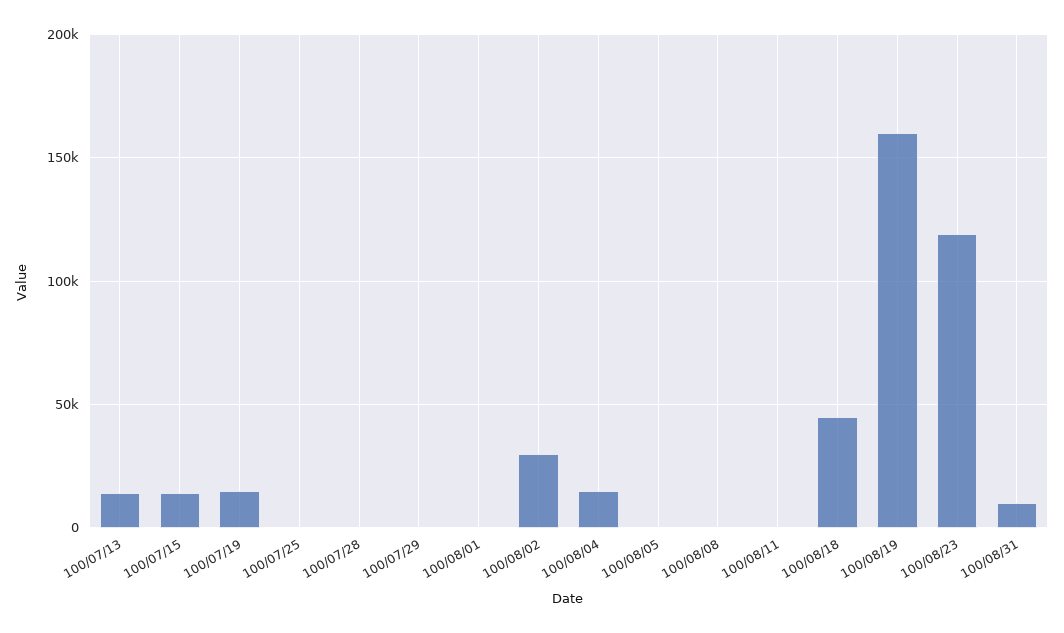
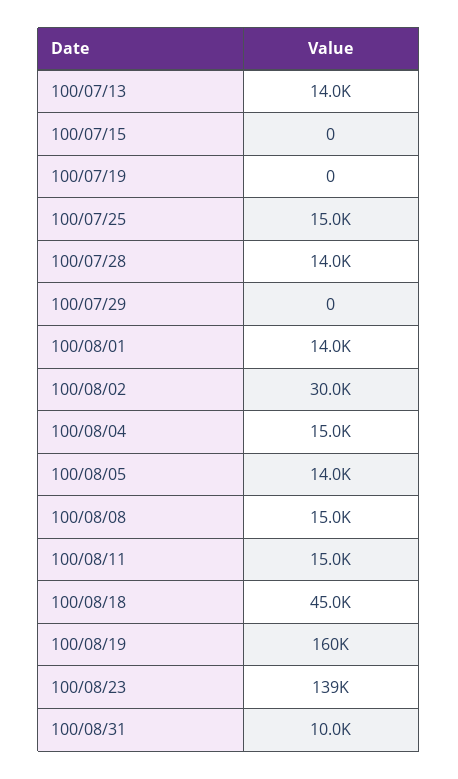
100/07/15: 15000 -> 0
100/07/19: 15000 -> 0
100/07/25: 0 -> 15000
100/07/28: 0 -> 14000
100/08/01: 0 -> 14000
100/08/05: 0 -> 14000
100/08/08: 0 -> 15000
100/08/11: 0 -> 15000
100/08/23: 120000 -> 139000

